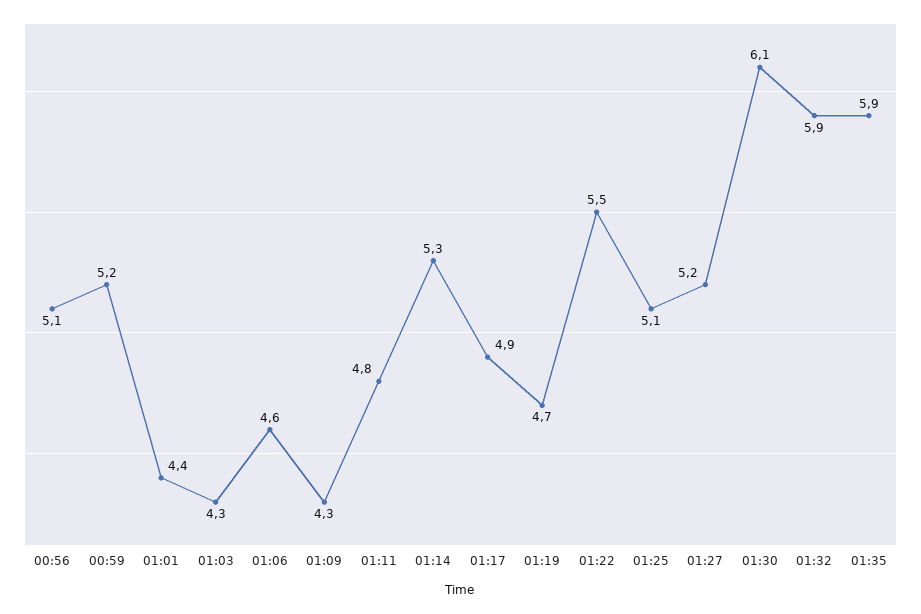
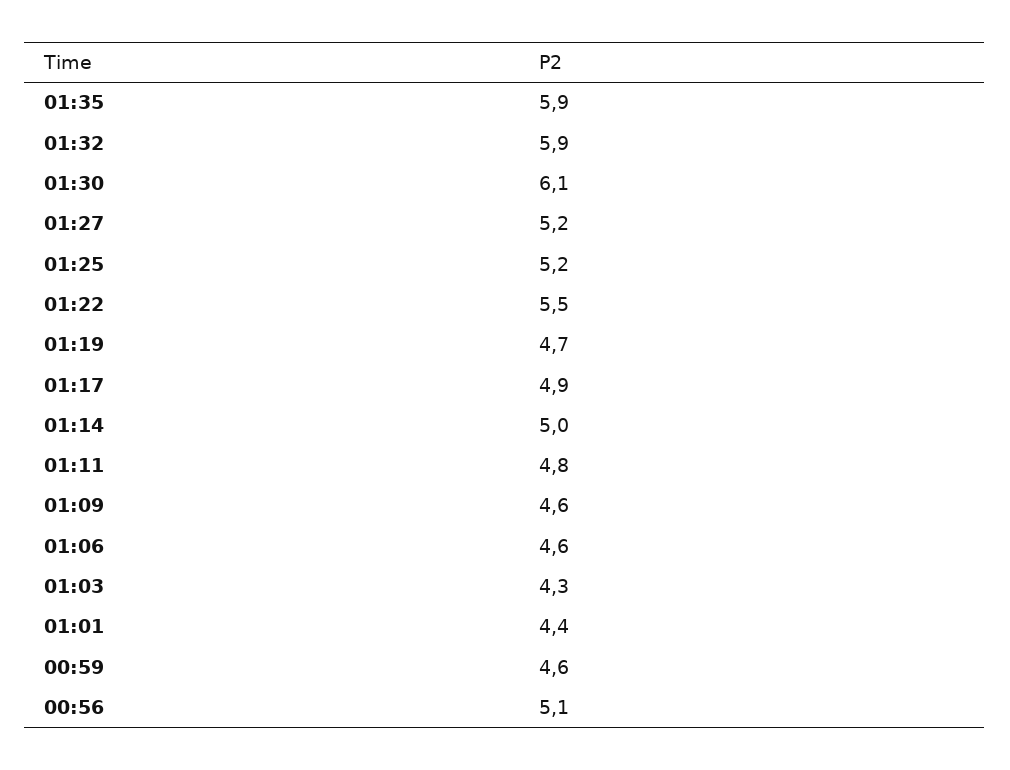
00:59: 5.2 -> 4.6
01:09: 4.3 -> 4.6
01:14: 5.3 -> 5
01:25: 5.1 -> 5.2

